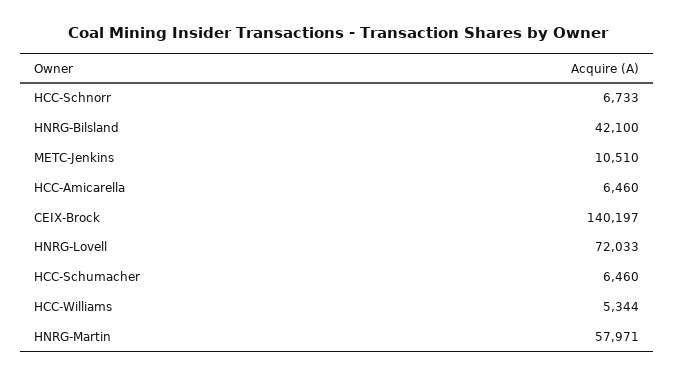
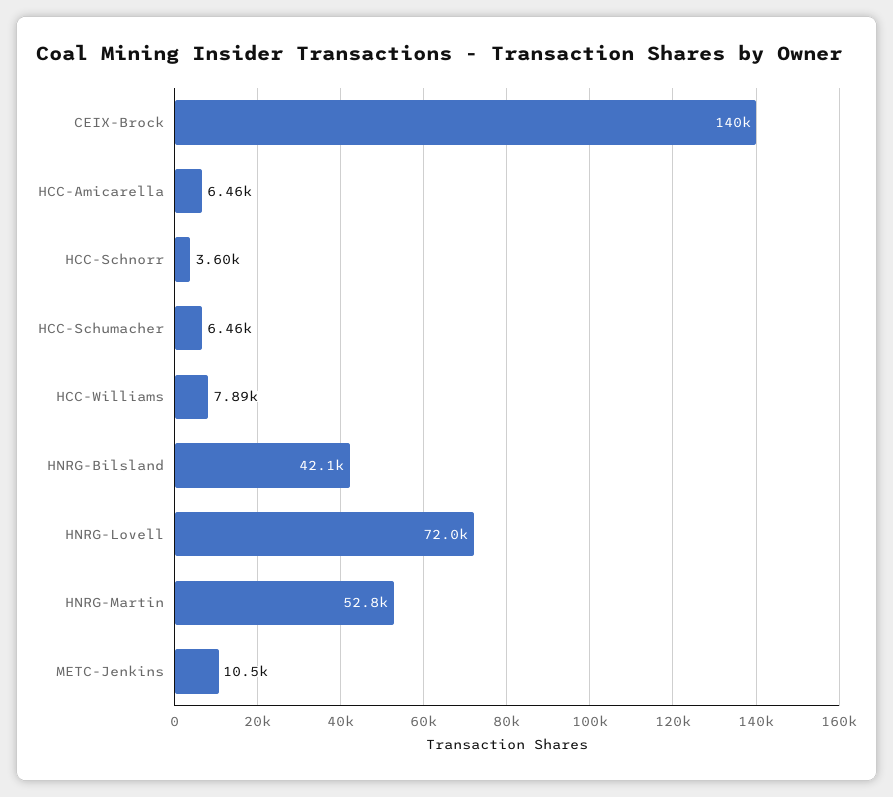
HCC-Schnorr: 6733 -> 3600
HCC-Williams: 5344 -> 7890
HNRG-Martin: 57971 -> 52800

